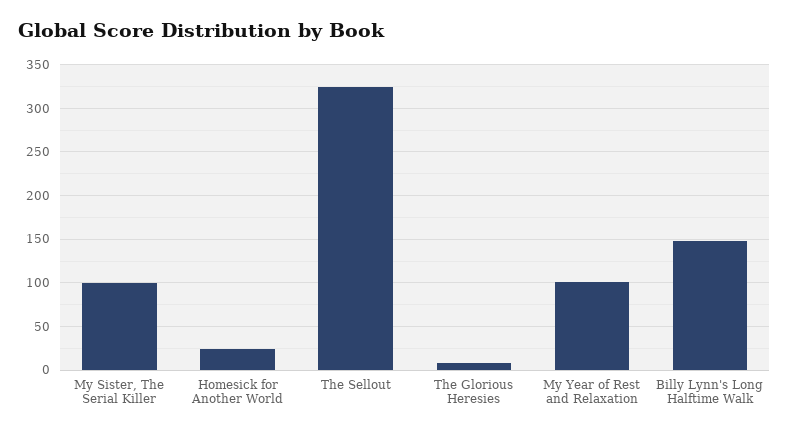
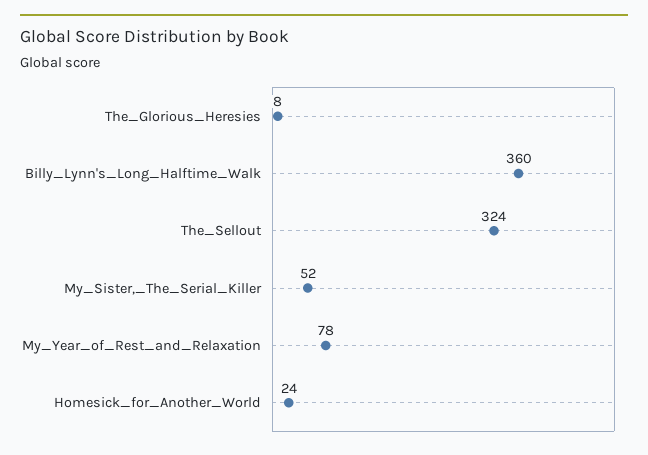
My Sister, The Serial Killer: 100 -> 52
My Year of Rest and Relaxation: 100 -> 78
Billy Lynn's Long Halftime Walk: 150 -> 360

